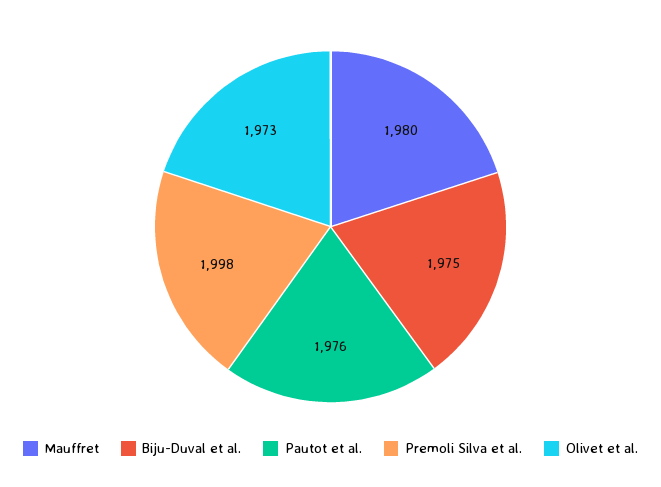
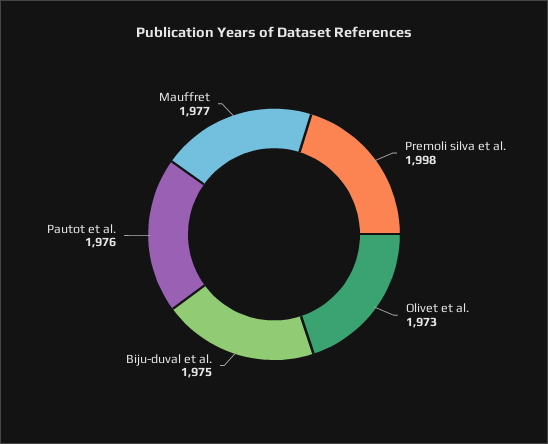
Mauffret: 1980 -> 1977

